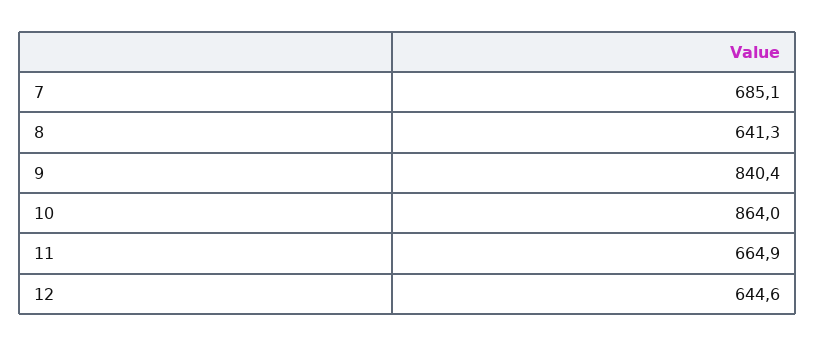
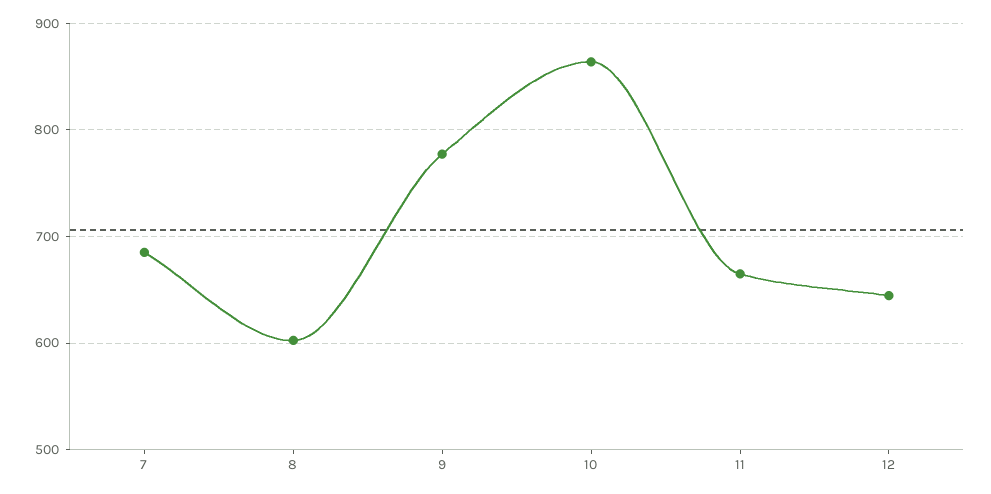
8: 641.3 -> 600
9: 840.4 -> 780

